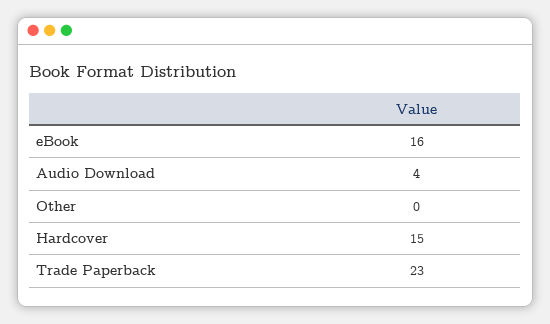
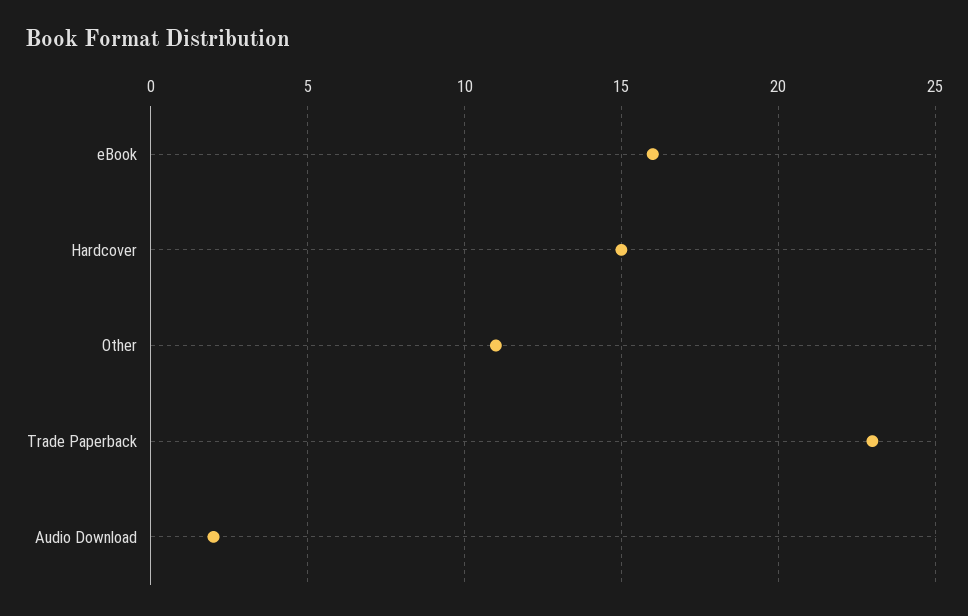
Audio Download: 4 -> 2
Other: 0 -> 11

